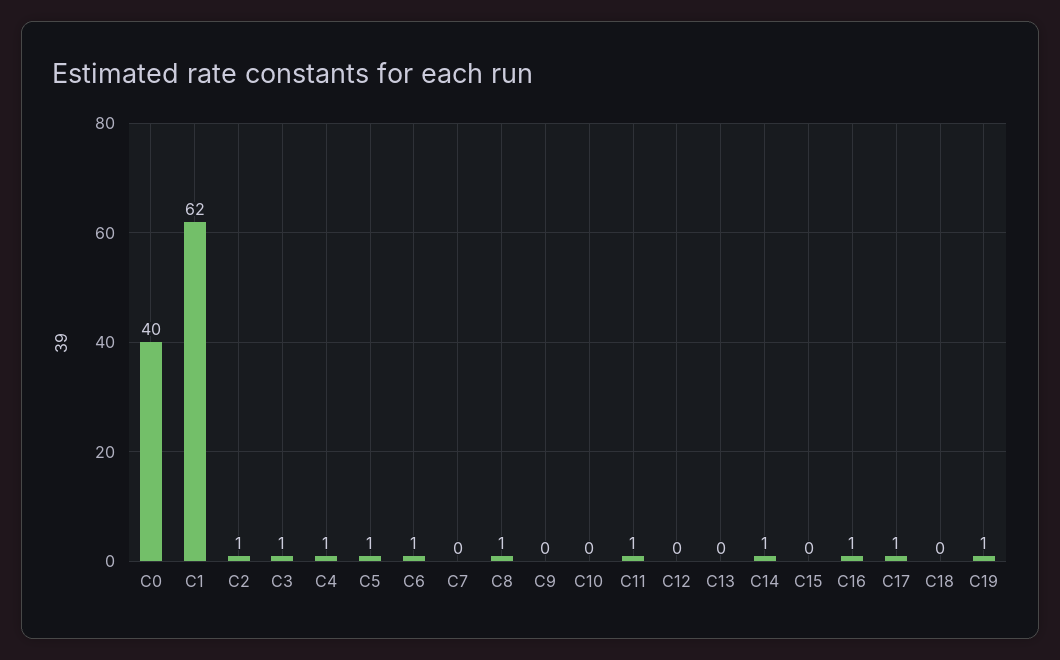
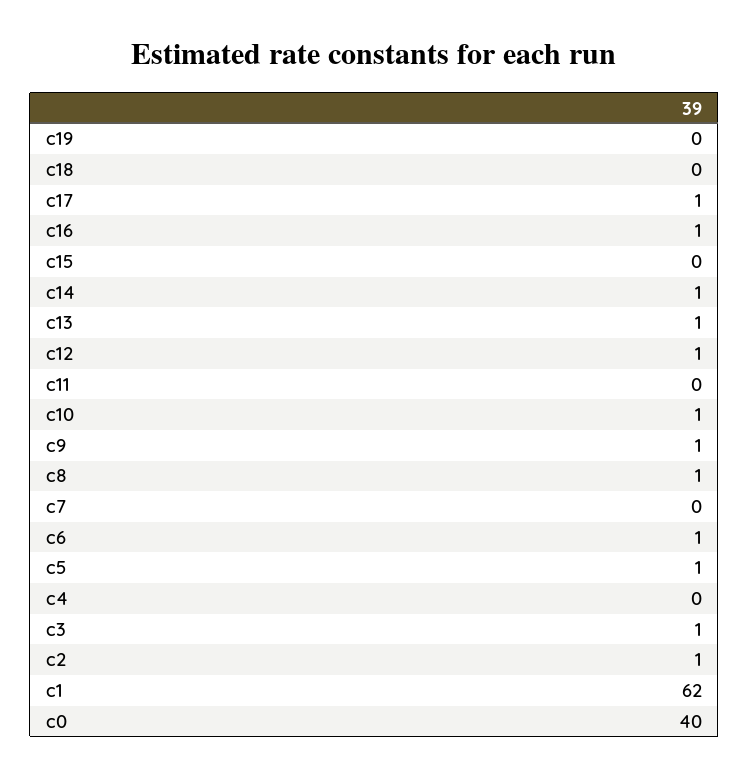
C4: 1 -> 0
C9: 0 -> 1
C10: 0 -> 1
C11: 1 -> 0
C12: 0 -> 1
C13: 0 -> 1
C19: 1 -> 0

